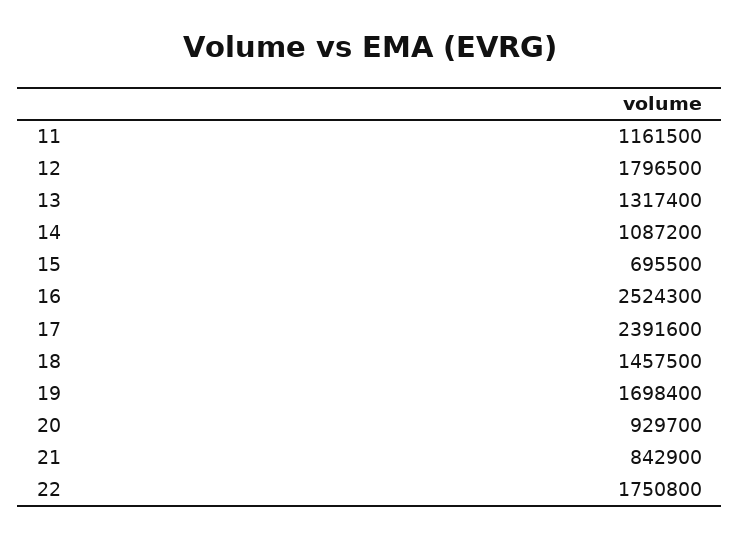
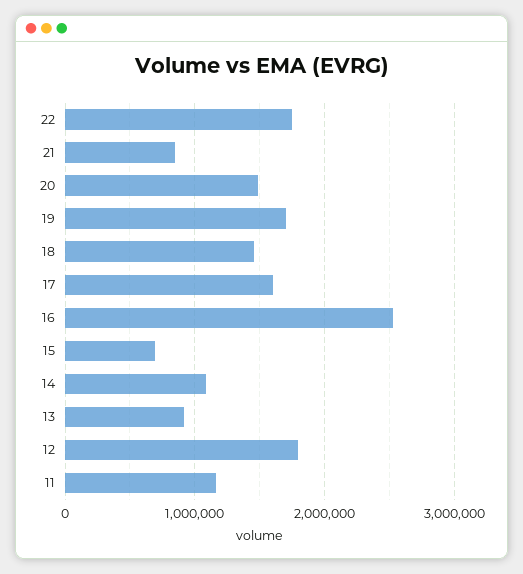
13: 1317400 -> 900000
17: 2391600 -> 1600000
20: 929700 -> 1500000

